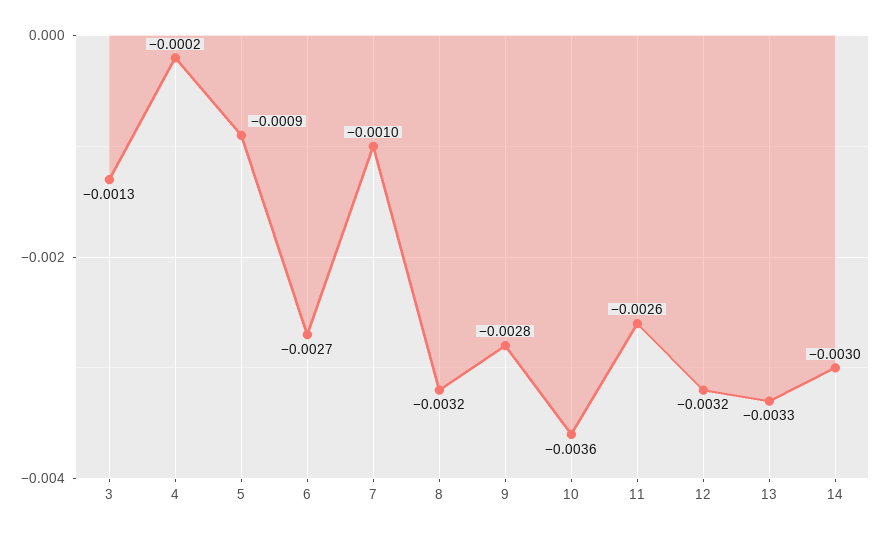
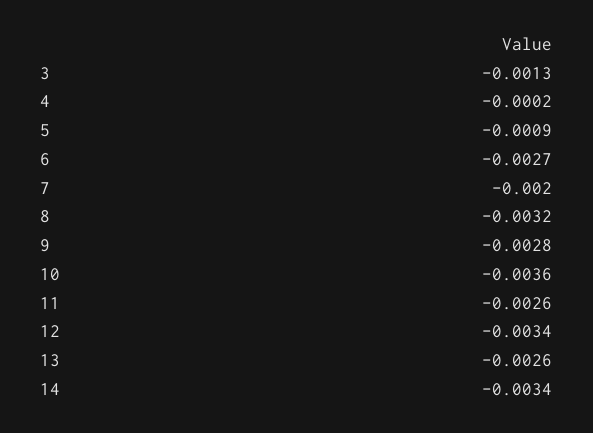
7: -0.001 -> -0.002
12: -0.0032 -> -0.0034
13: -0.0033 -> -0.0026
14: -0.003 -> -0.0034

